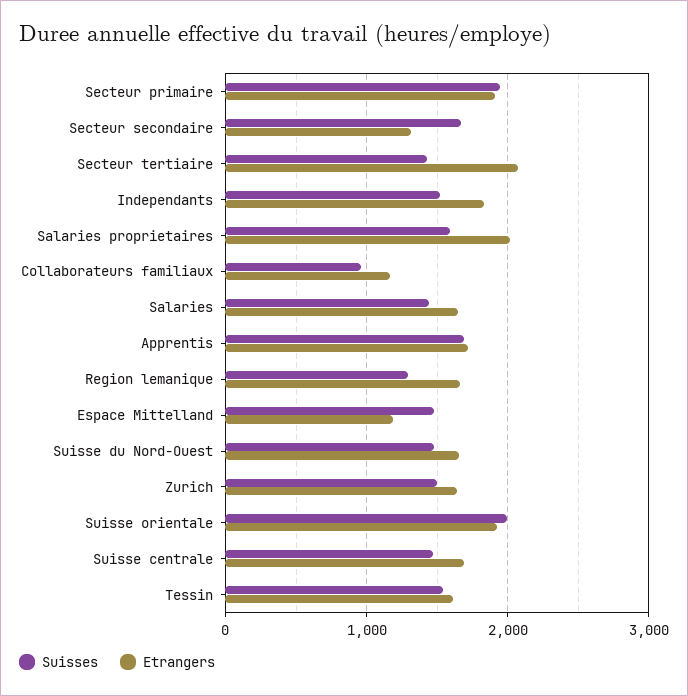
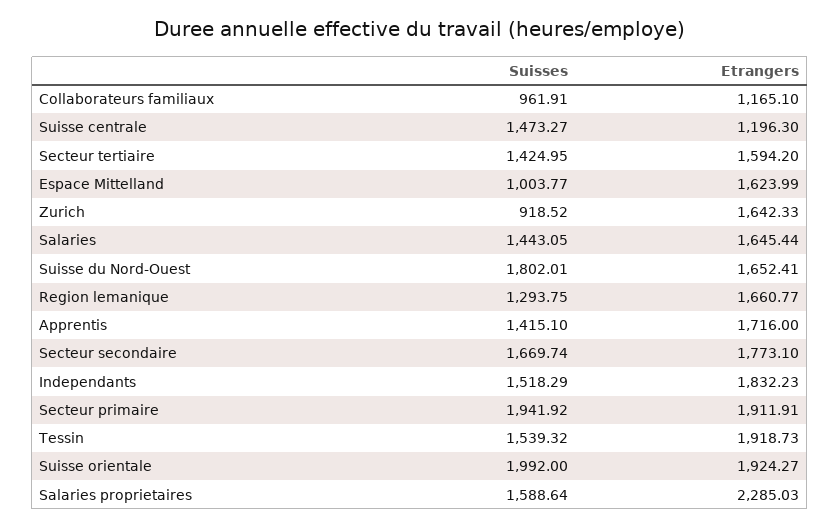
Etrangers, Secteur secondaire: 1300 -> 1773.1
Etrangers, Secteur tertiaire: 2100 -> 1594.2
Etrangers, Salaries proprietaires: 2000 -> 2285.03
Suisses, Apprentis: 1700 -> 1415.1
Suisses, Espace Mittelland: 1500 -> 1003.77
Etrangers, Espace Mittelland: 1200 -> 1623.99
Suisses, Suisse du Nord-Ouest: 1500 -> 1802.01
Suisses, Zurich: 1500 -> 918.52
Etrangers, Suisse centrale: 1700 -> 1196.3
Etrangers, Tessin: 1600 -> 1918.73

